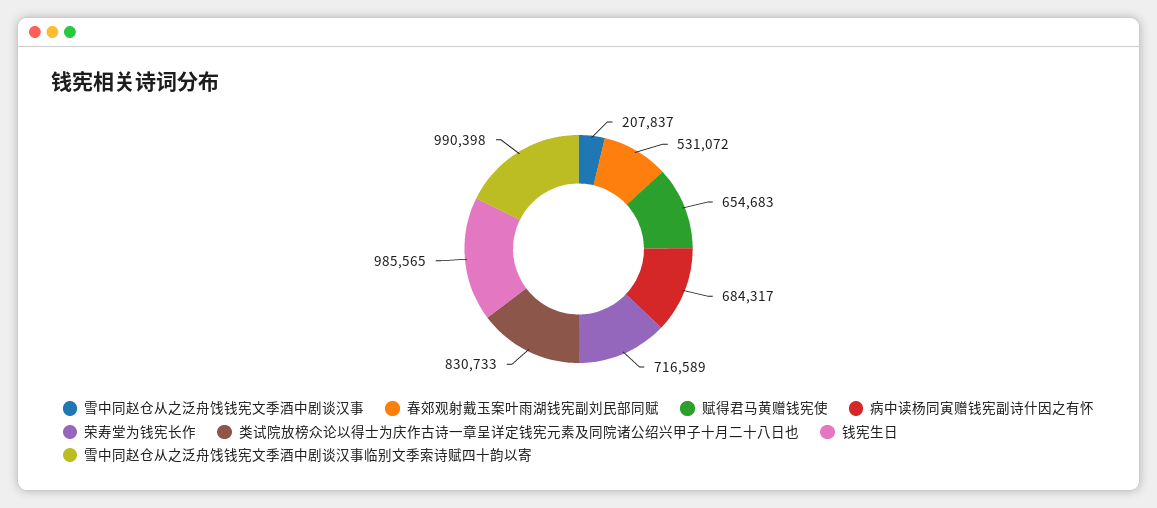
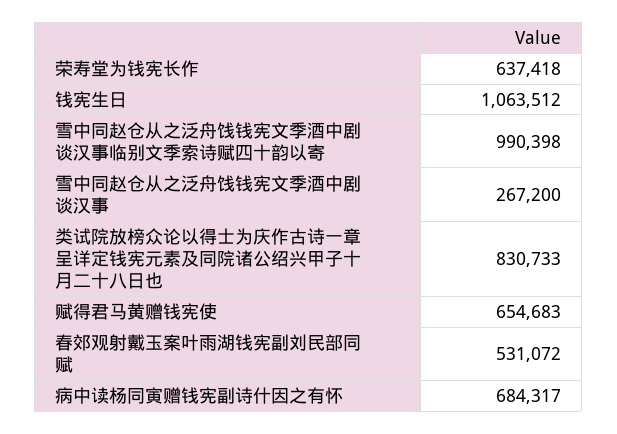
雪中同赵仓从之泛舟饯钱宪文季酒中剧谈汉事: 207837 -> 267200
荣寿堂为钱宪长作: 716589 -> 637418
钱宪生日: 985565 -> 1063512

